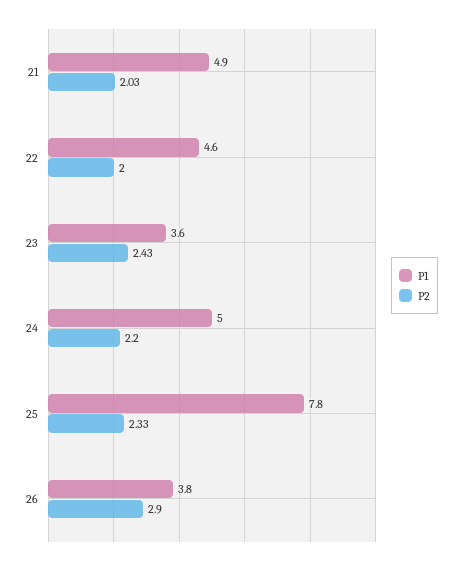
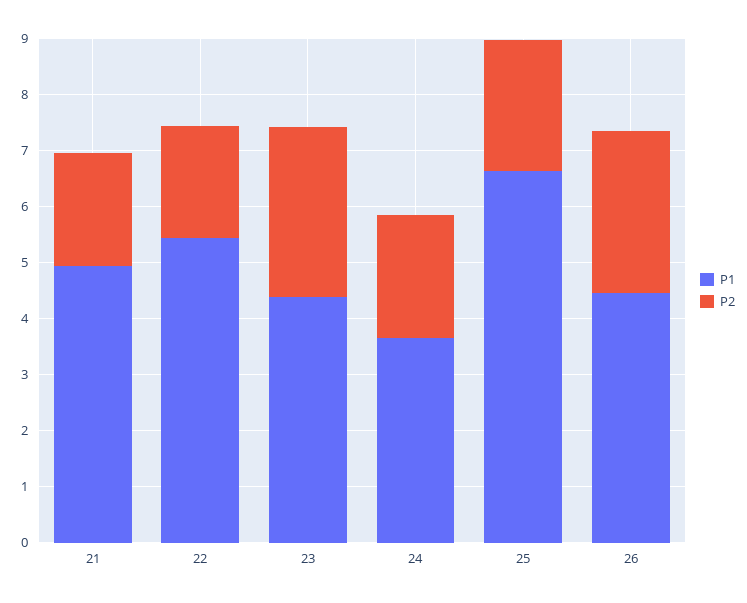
P1, 22: 4.6 -> 5.4
P1, 23: 3.6 -> 4.4
P2, 23: 2.43 -> 3
P1, 24: 5 -> 3.6
P1, 25: 7.8 -> 6.6
P1, 26: 3.8 -> 4.4

